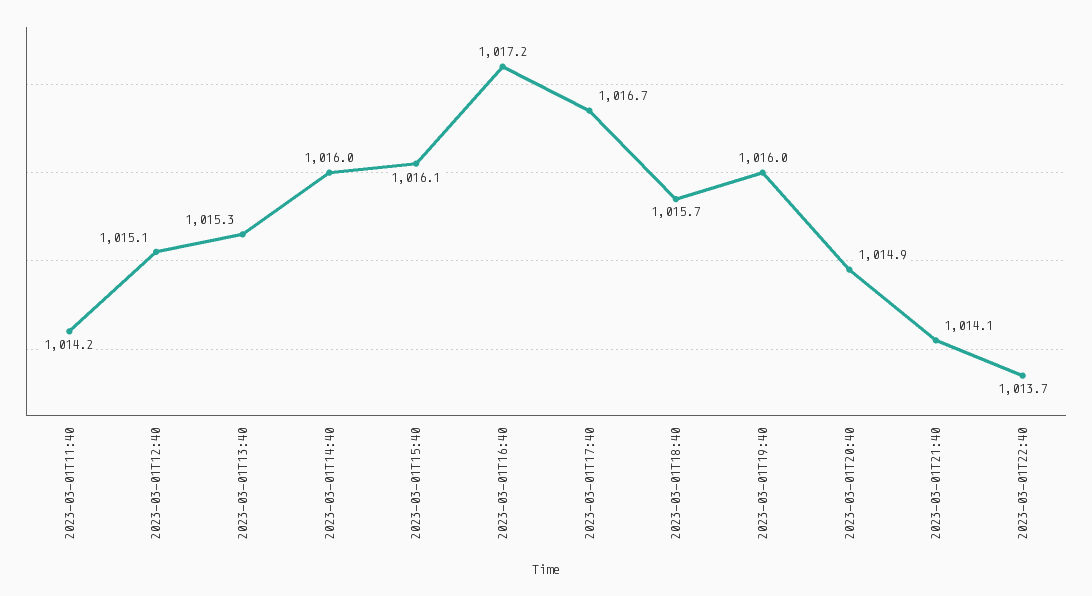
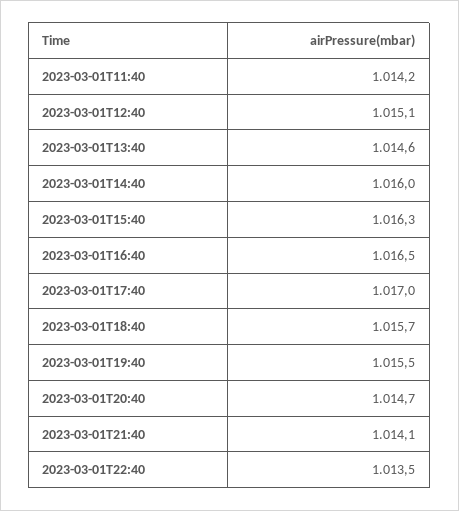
2023-03-01T13:40: 1015.3 -> 1014.6
2023-03-01T15:40: 1016.1 -> 1016.3
2023-03-01T16:40: 1017.2 -> 1016.5
2023-03-01T17:40: 1016.7 -> 1017
2023-03-01T19:40: 1016 -> 1015.5
2023-03-01T20:40: 1014.9 -> 1014.7
2023-03-01T22:40: 1013.7 -> 1013.5

